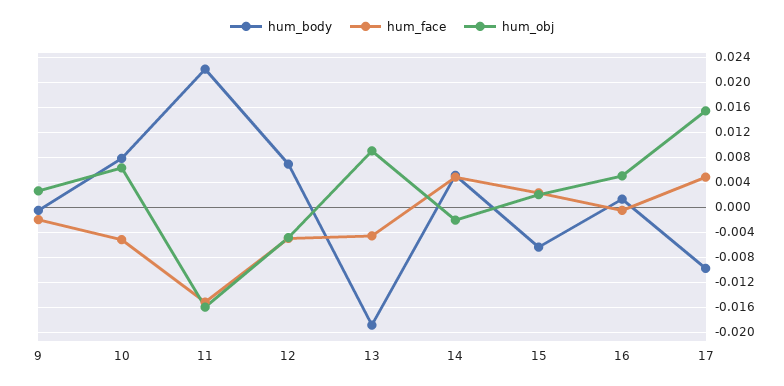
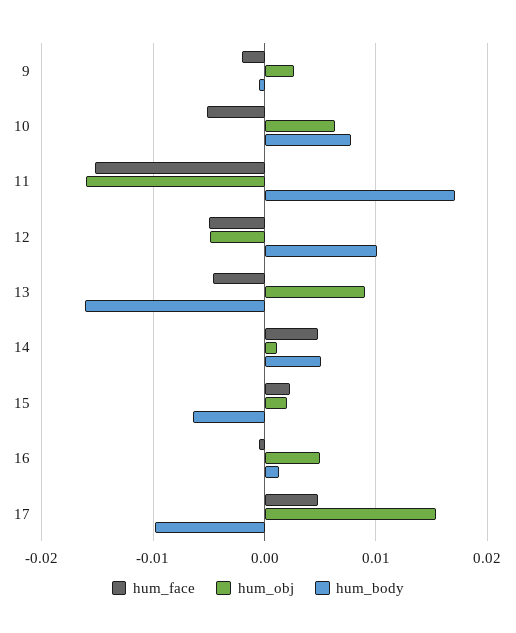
hum_body, 11: 0.022 -> 0.017
hum_body, 12: 0.007 -> 0.01
hum_body, 13: -0.019 -> -0.016
hum_obj, 14: -0.002 -> 0.001

